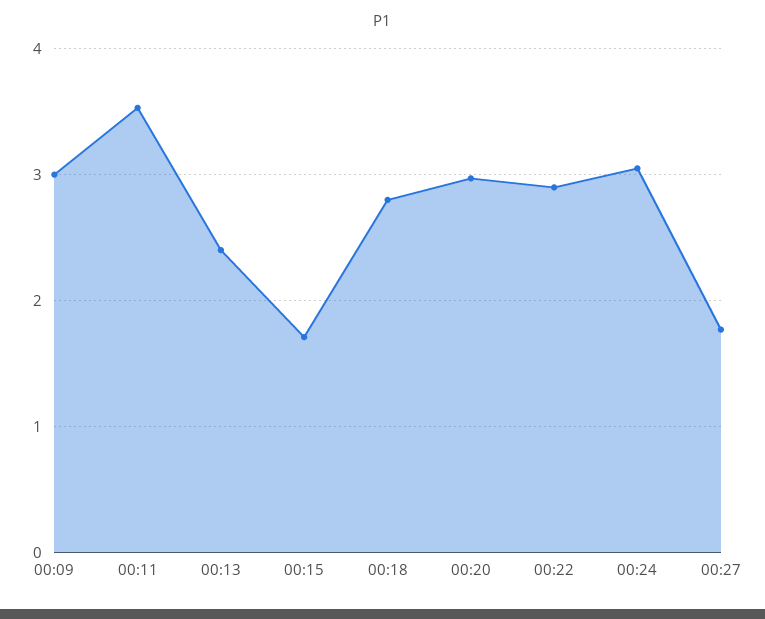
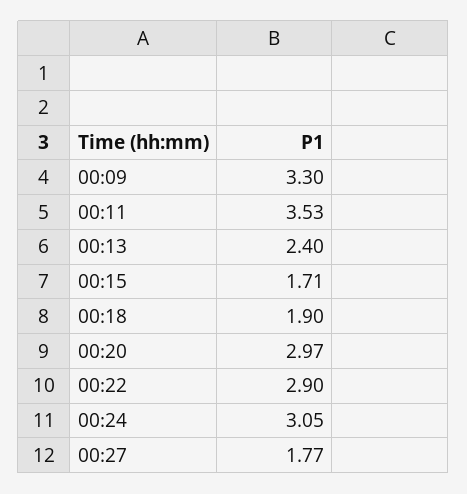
00:09: 3 -> 3.3
00:18: 2.8 -> 1.9

